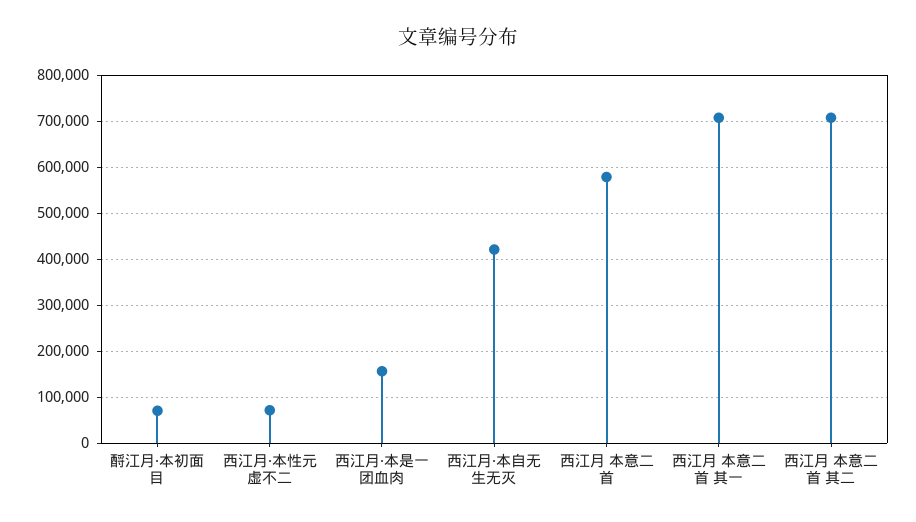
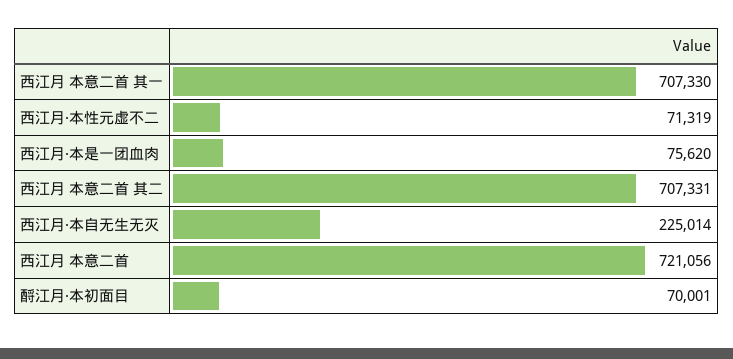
西江月·本是一团血肉: 160000 -> 75620
西江月·本自无生无灭: 420000 -> 225014
西江月 本意二首: 580000 -> 721056

